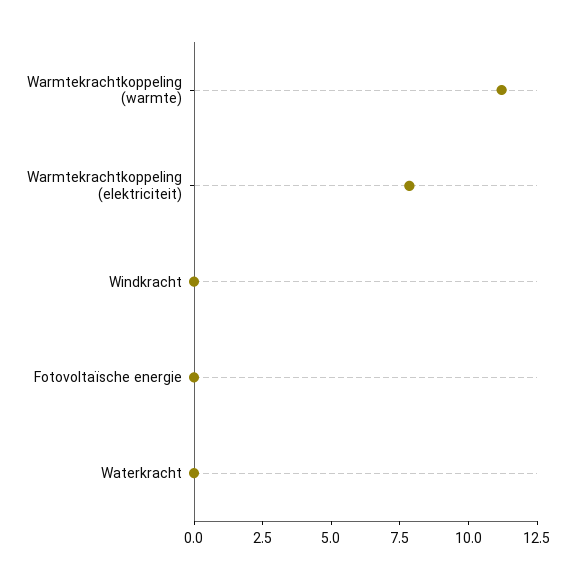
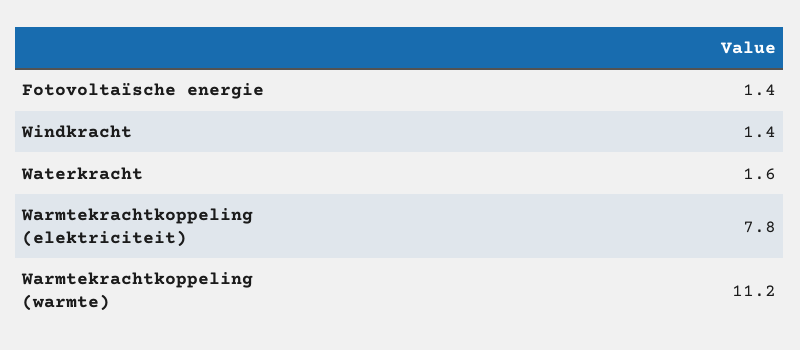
Windkracht: 0 -> 1.4
Fotovoltaïsche energie: 0 -> 1.4
Waterkracht: 0 -> 1.6

